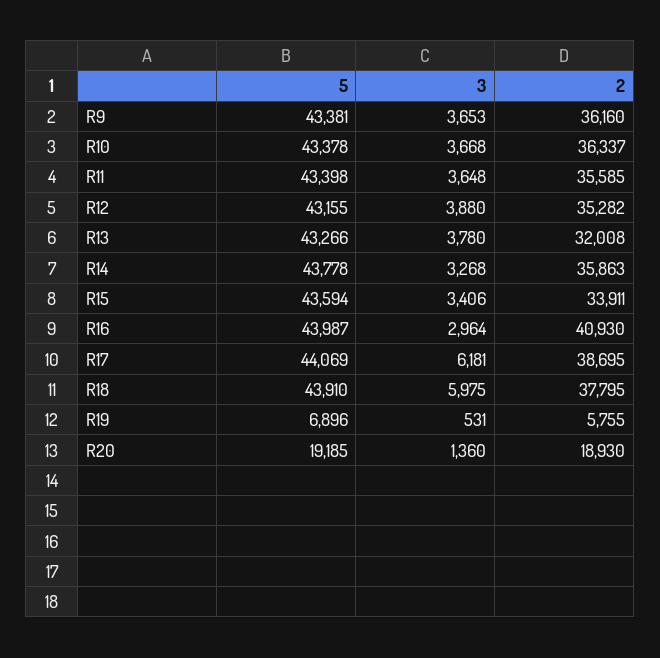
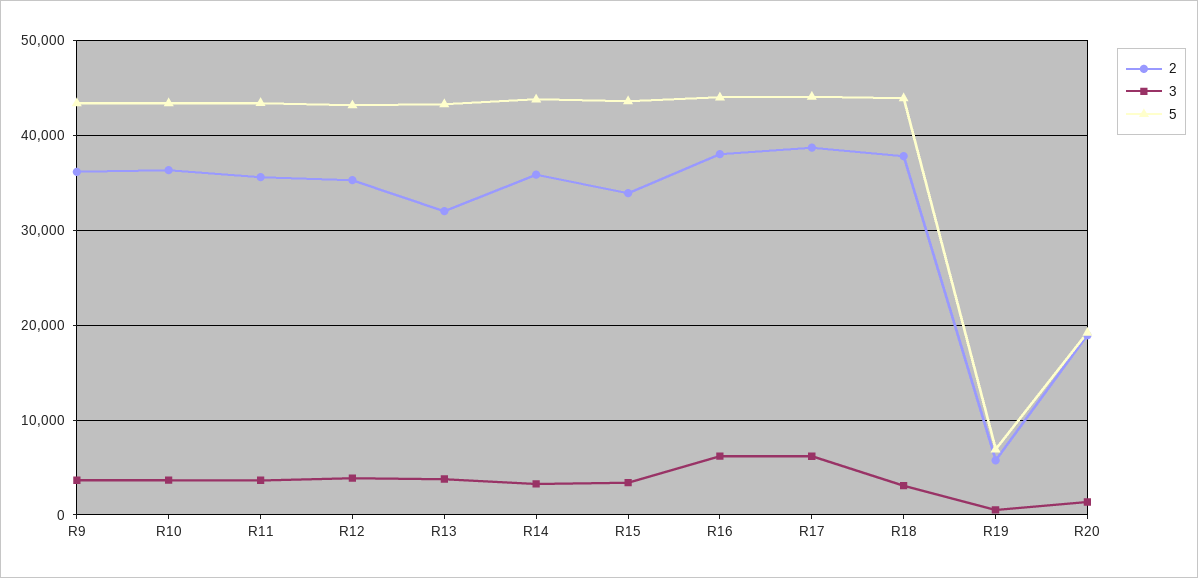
3, R16: 2964 -> 6000
2, R16: 40930 -> 38000
3, R18: 5975 -> 3000

